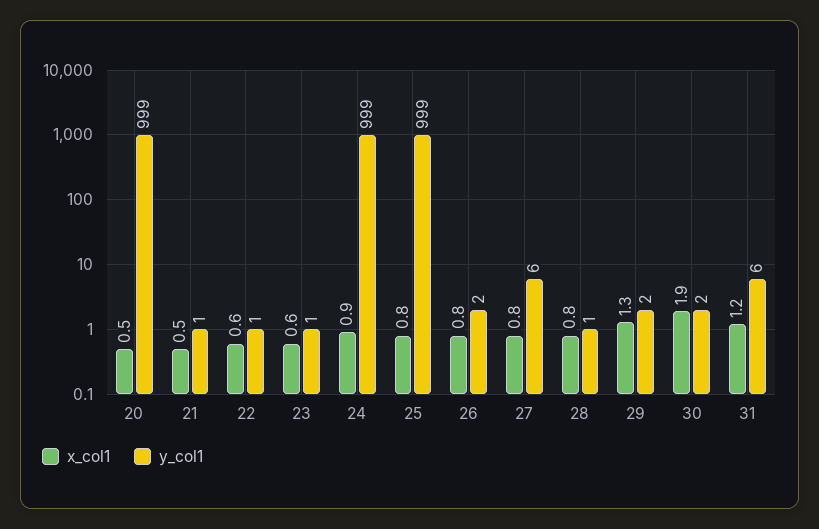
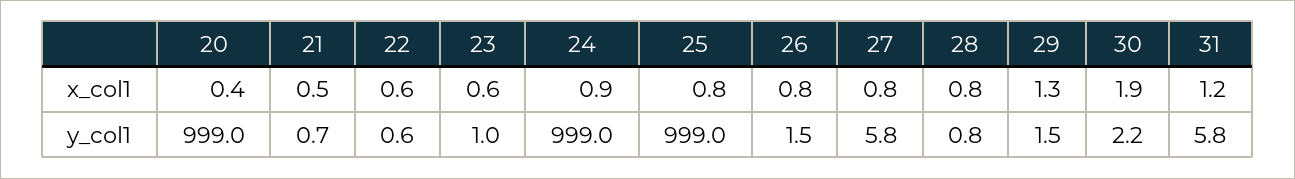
x_col1, 20: 0.5 -> 0.4

